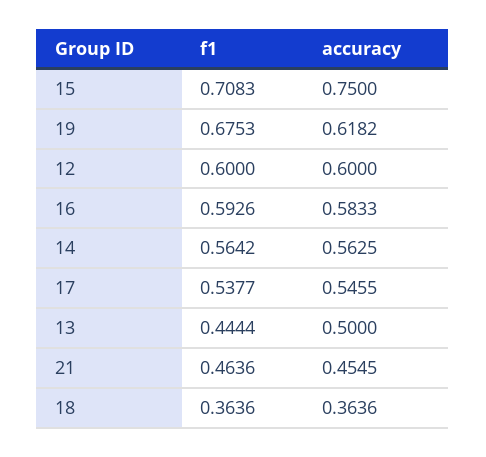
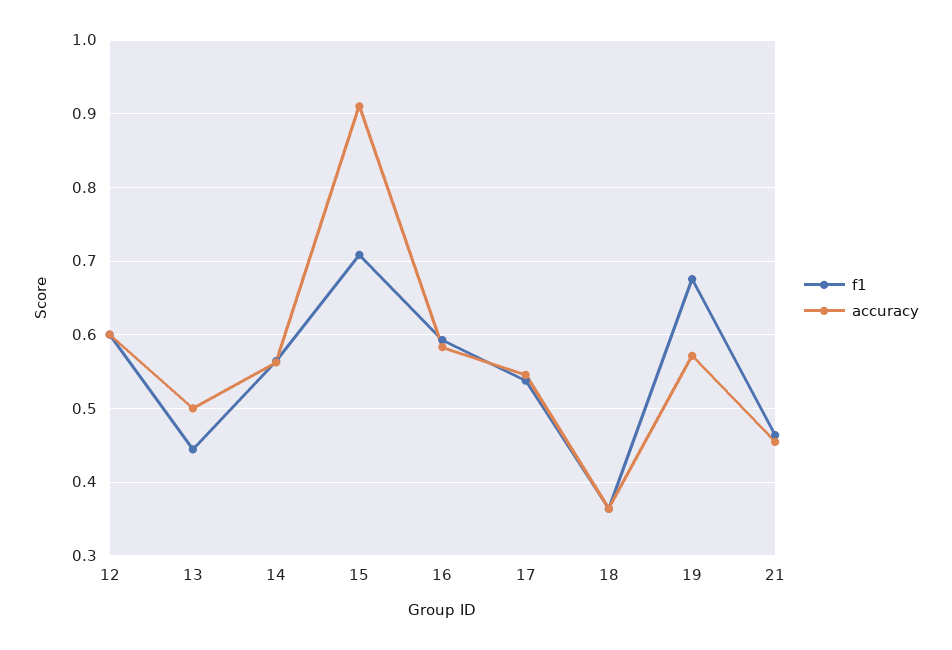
accuracy, 15: 0.75 -> 0.91
accuracy, 19: 0.6182 -> 0.57

